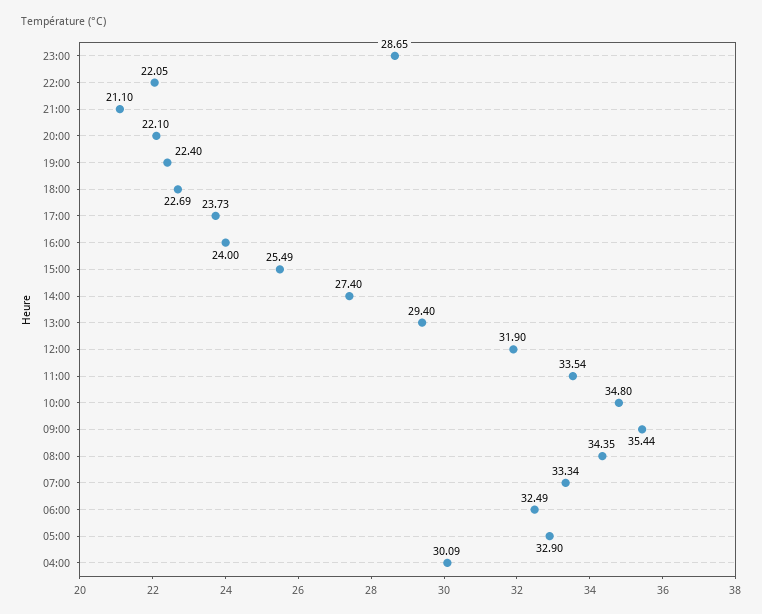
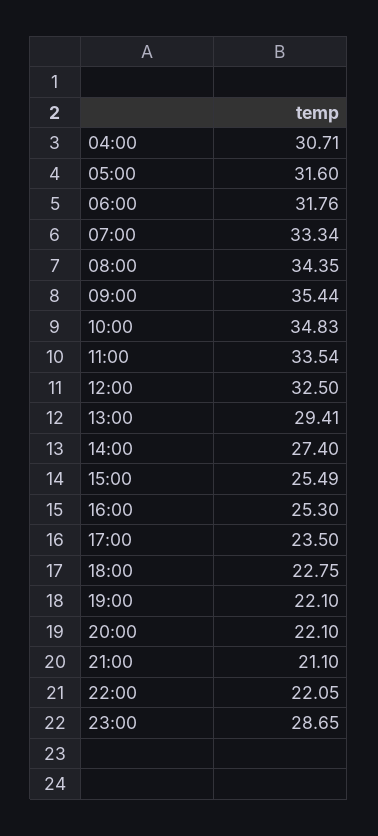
19:00: 22.4 -> 22.1
18:00: 22.69 -> 22.75
17:00: 23.73 -> 23.5
16:00: 24 -> 25.3
13:00: 29.4 -> 29.41
12:00: 31.9 -> 32.5
10:00: 34.8 -> 34.83
06:00: 32.49 -> 31.76
05:00: 32.9 -> 31.6
04:00: 30.09 -> 30.71

